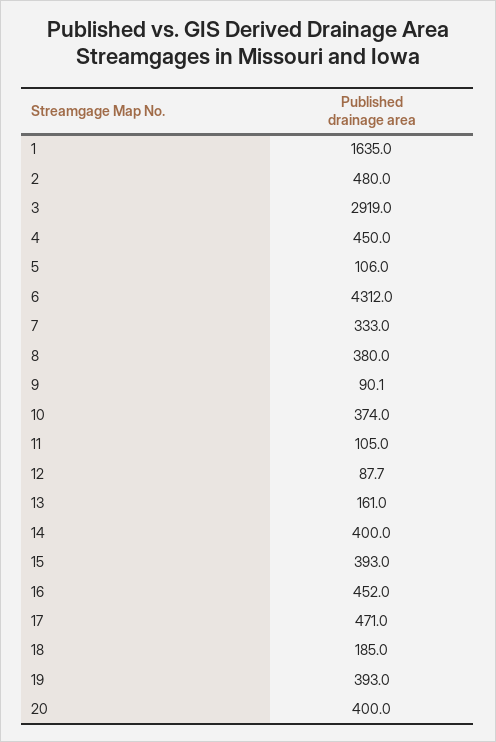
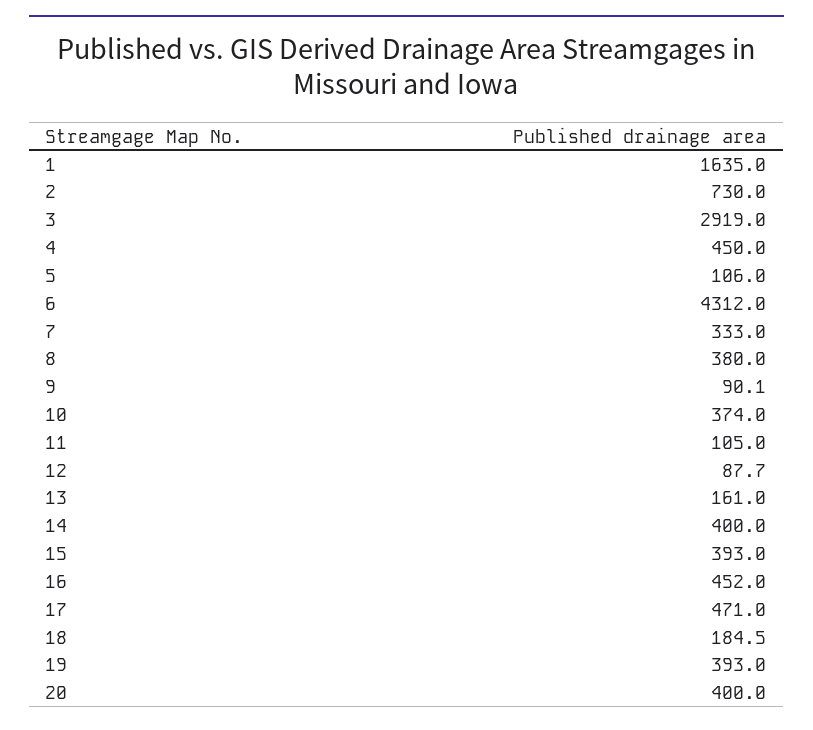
2: 480 -> 730
18: 185 -> 184.5

